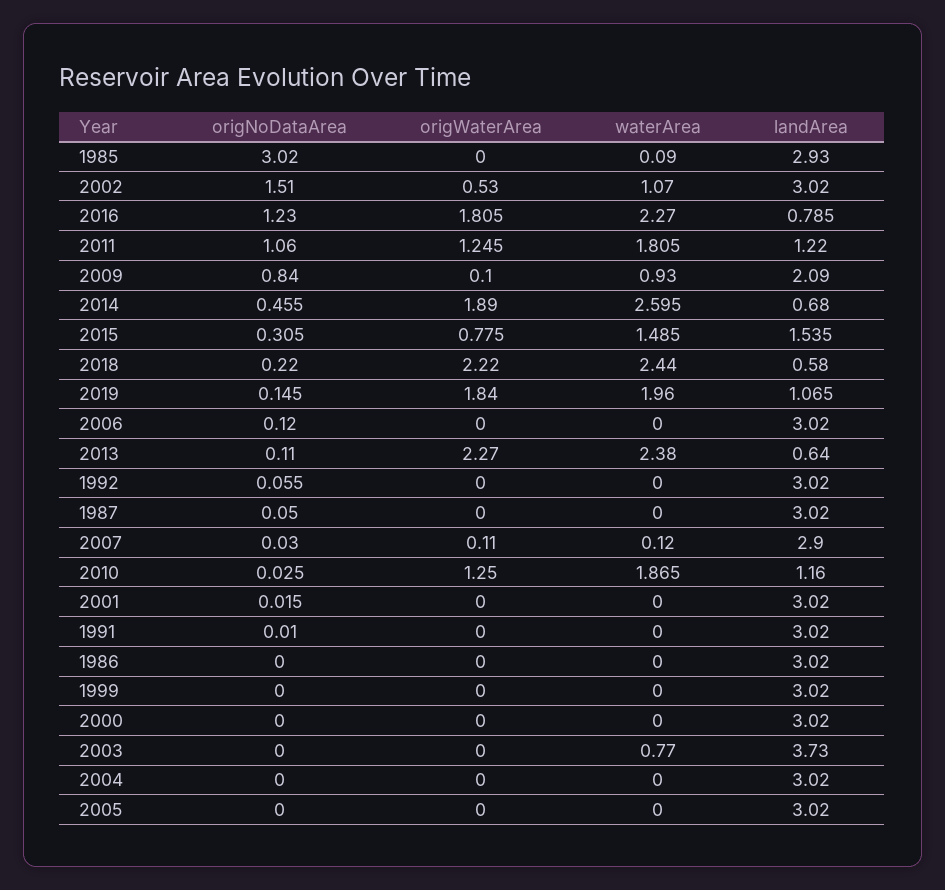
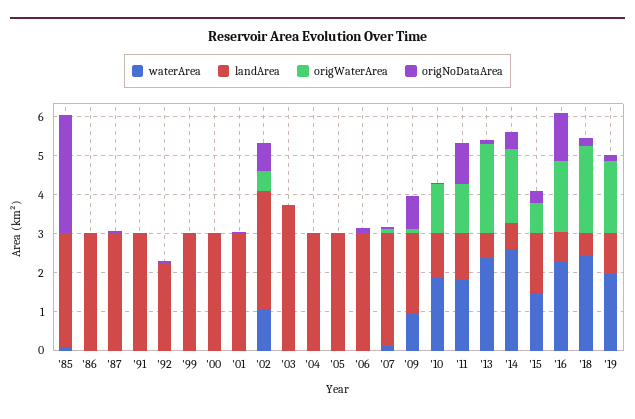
origNoDataArea, 2002: 1.51 -> 0.75
landArea, 1992: 3.02 -> 2.25
waterArea, 2003: 0.77 -> 0

